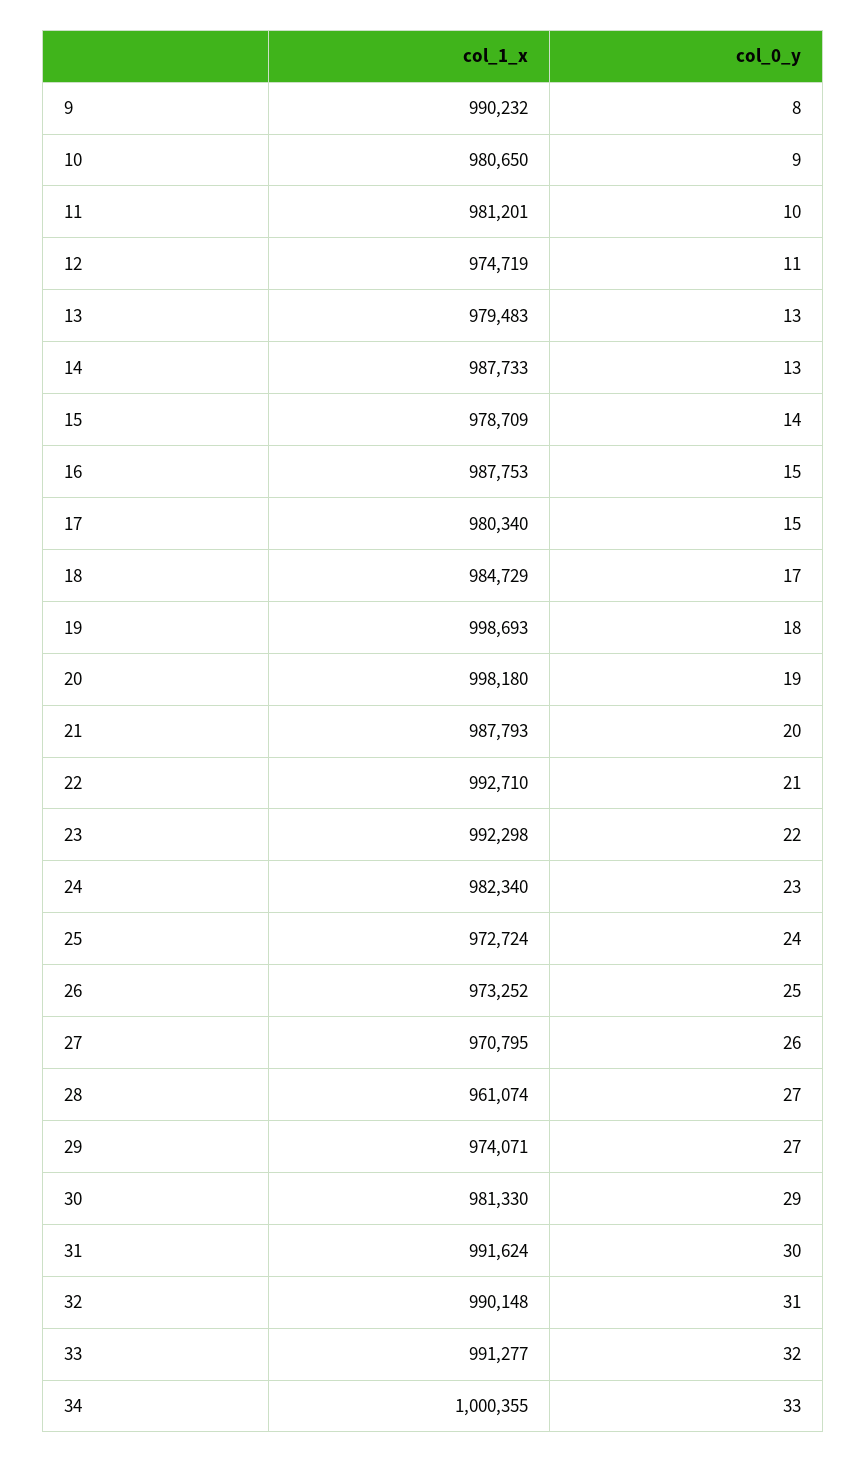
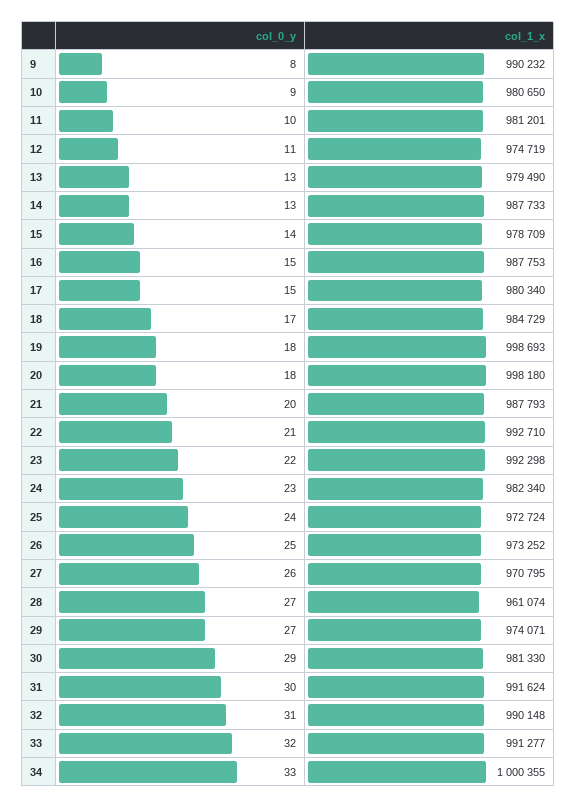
col_1_x, 13: 979483 -> 979490
col_0_y, 20: 19 -> 18

